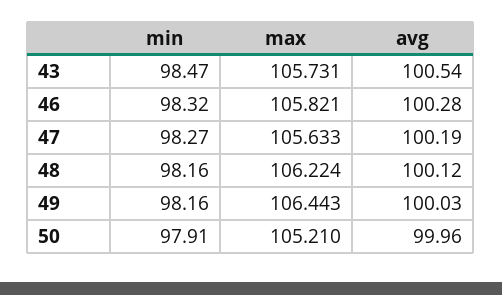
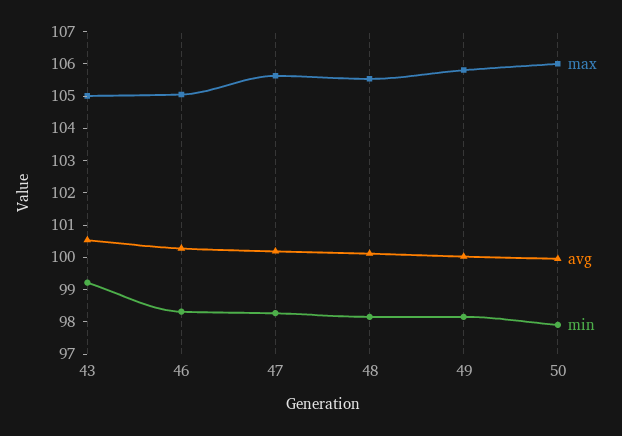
min, 43: 98.47 -> 99.25
max, 43: 105.731 -> 105
max, 46: 105.821 -> 105
max, 48: 106.224 -> 105.5
max, 49: 106.443 -> 105.75
max, 50: 105.21 -> 106

